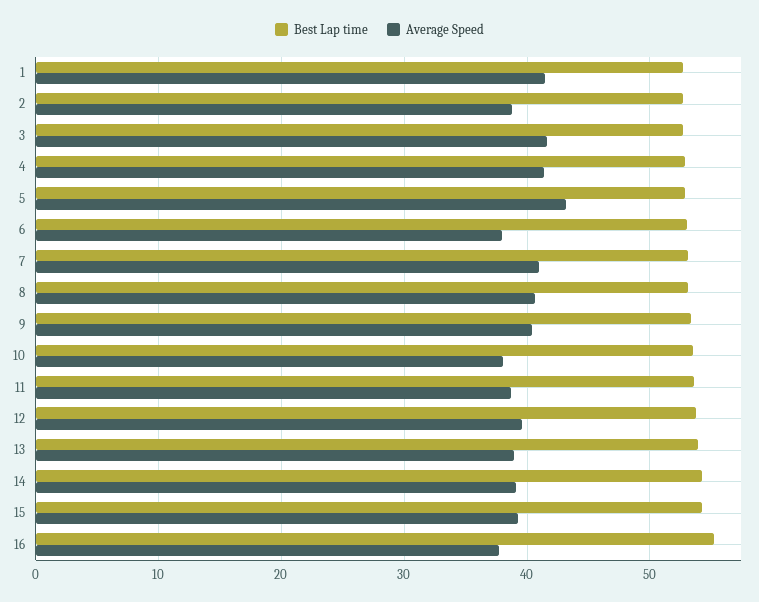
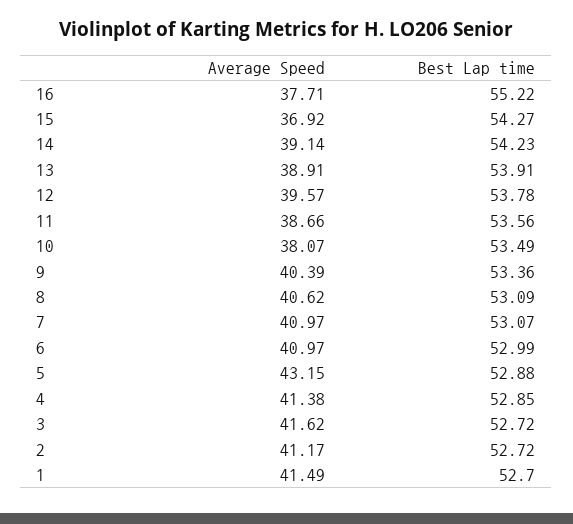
Average Speed, 2: 39 -> 41.17
Average Speed, 6: 38 -> 40.97
Average Speed, 15: 39 -> 36.92

